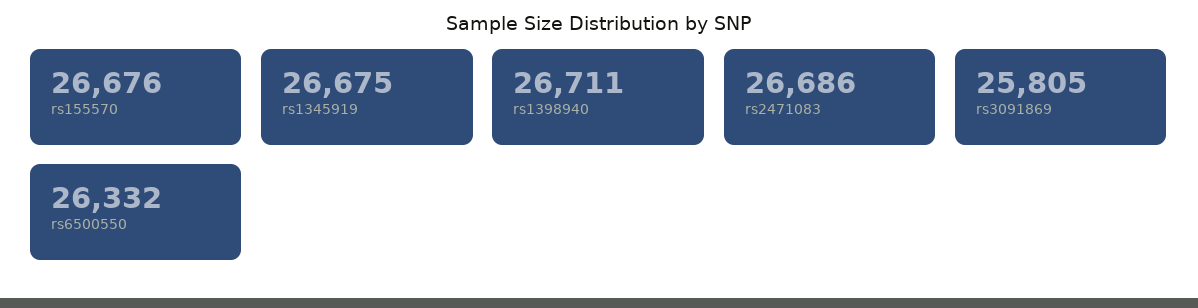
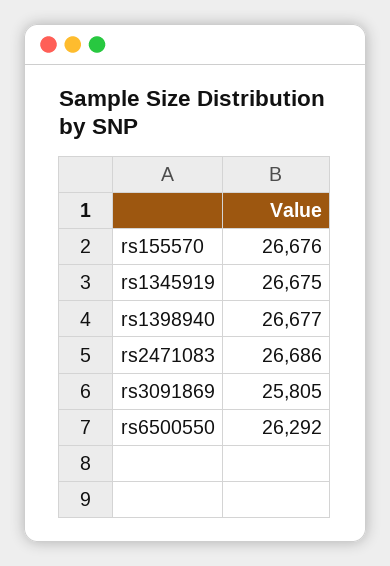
rs1398940: 26711 -> 26677
rs6500550: 26332 -> 26292

